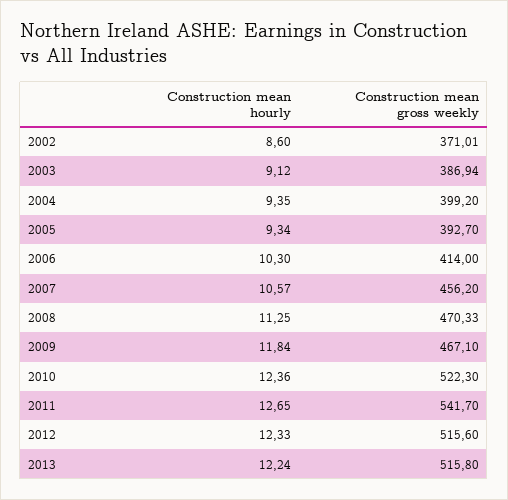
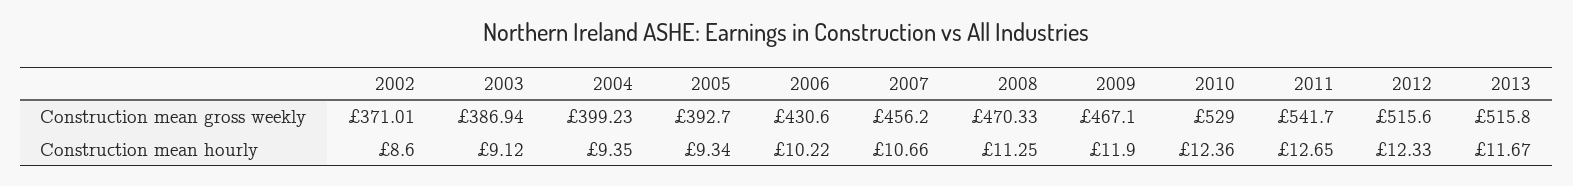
Construction mean gross weekly, 2004: 399.2 -> 399.23
Construction mean hourly, 2006: 10.3 -> 10.22
Construction mean gross weekly, 2006: 414 -> 430.6
Construction mean hourly, 2007: 10.57 -> 10.66
Construction mean hourly, 2009: 11.84 -> 11.9
Construction mean gross weekly, 2010: 522.3 -> 529
Construction mean hourly, 2013: 12.24 -> 11.67

